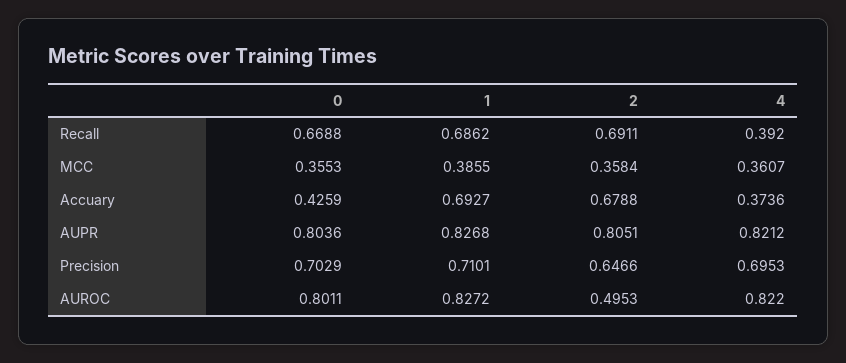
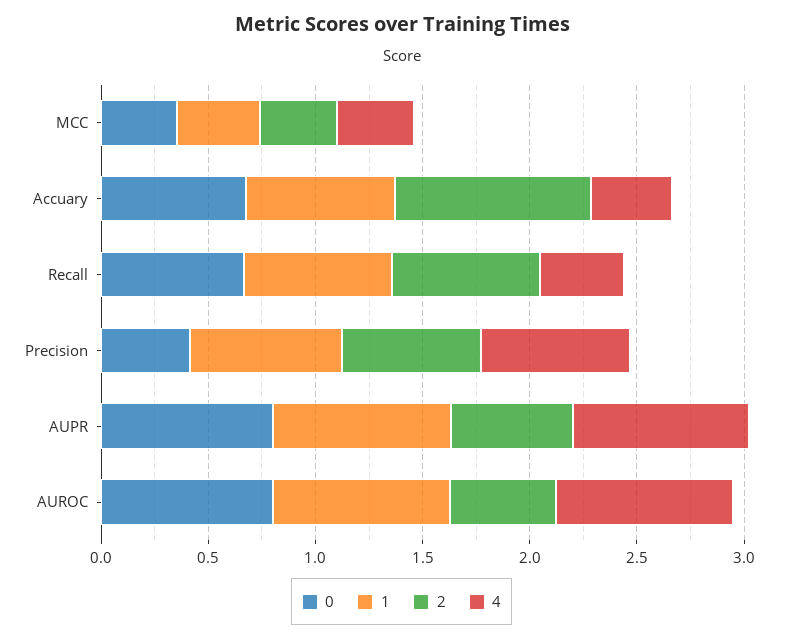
0, Accuary: 0.4259 -> 0.7
2, Accuary: 0.6788 -> 0.9
2, AUPR: 0.8051 -> 0.6
0, Precision: 0.7029 -> 0.4

